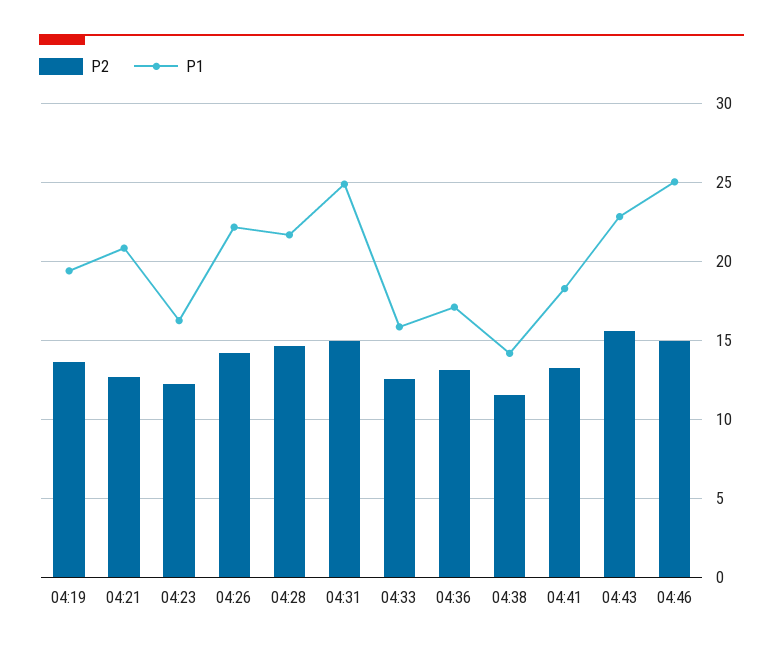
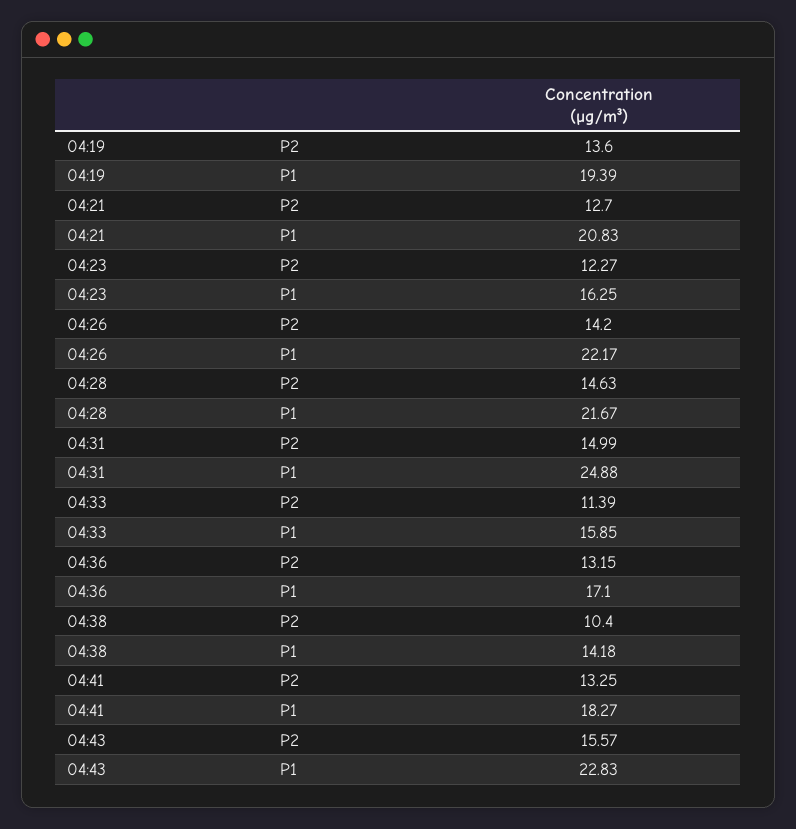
P2, 04:33: 12.5 -> 11.39
P2, 04:38: 11.5 -> 10.4
P2, 04:46: 15 -> none
P1, 04:46: 25 -> none

